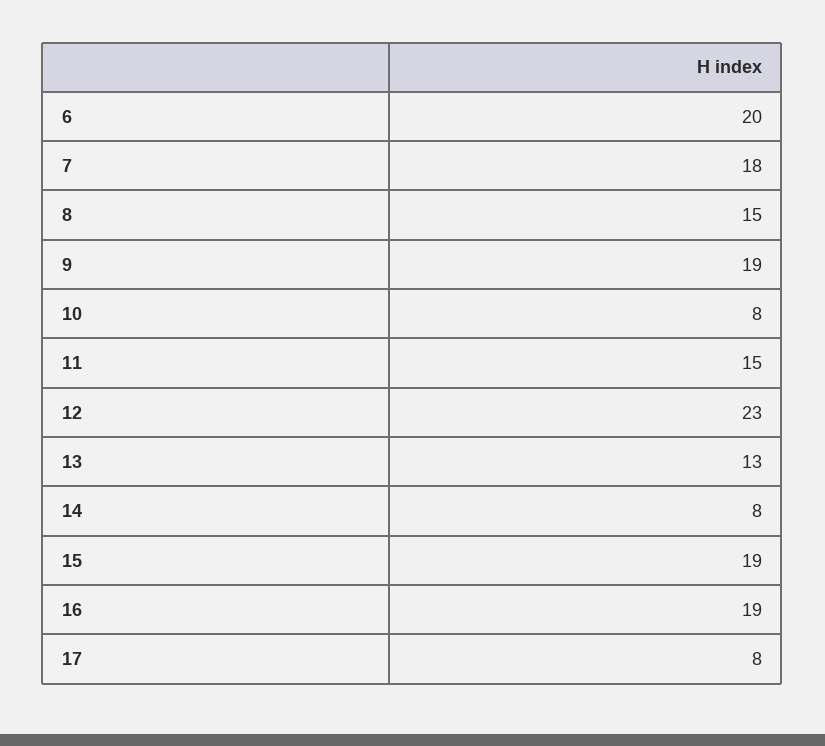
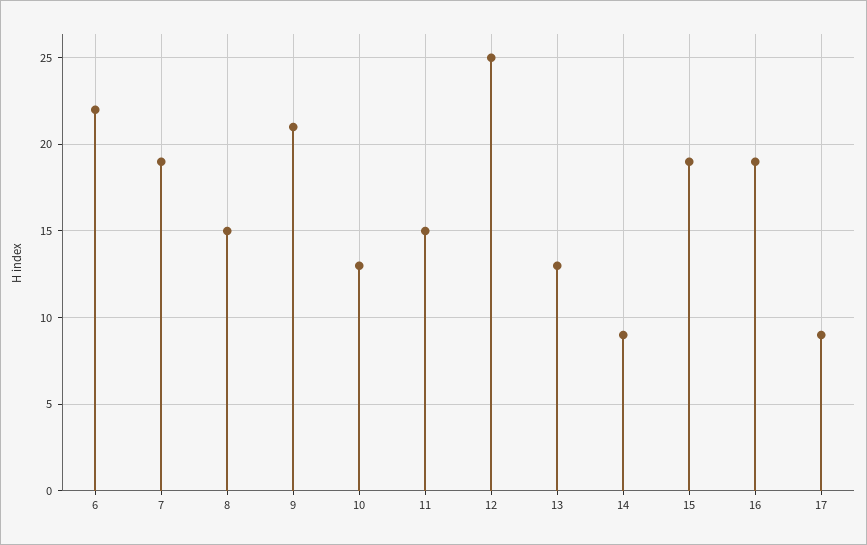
6: 20 -> 22
7: 18 -> 19
9: 19 -> 21
10: 8 -> 13
12: 23 -> 25
14: 8 -> 9
17: 8 -> 9

